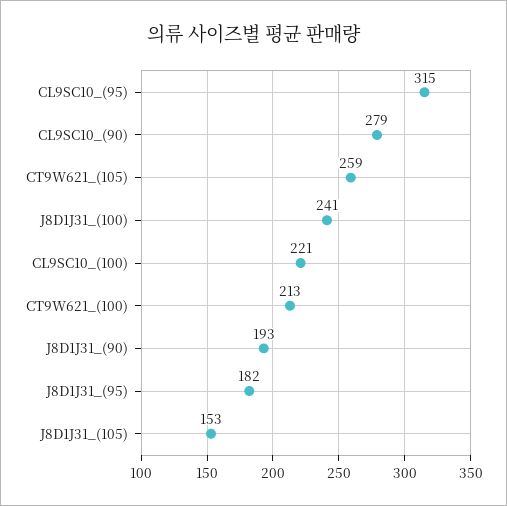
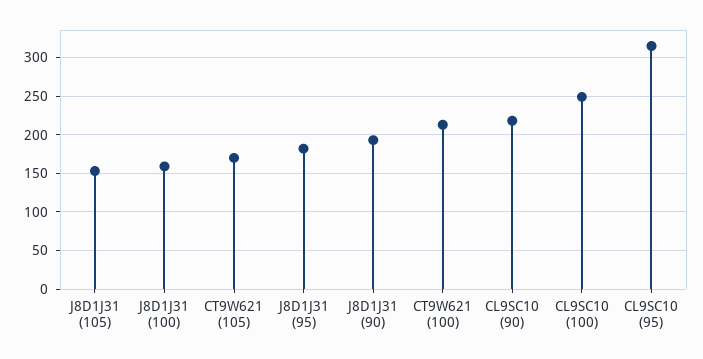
CL9SC10_(90): 279 -> 220
CT9W621_(105): 259 -> 170
J8D1J31_(100): 241 -> 160
CL9SC10_(100): 221 -> 250

